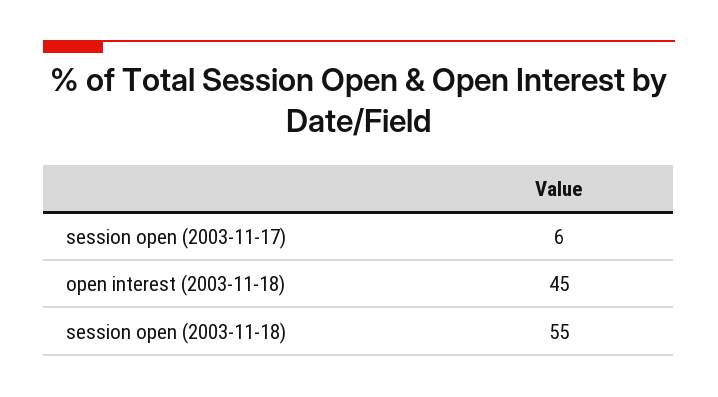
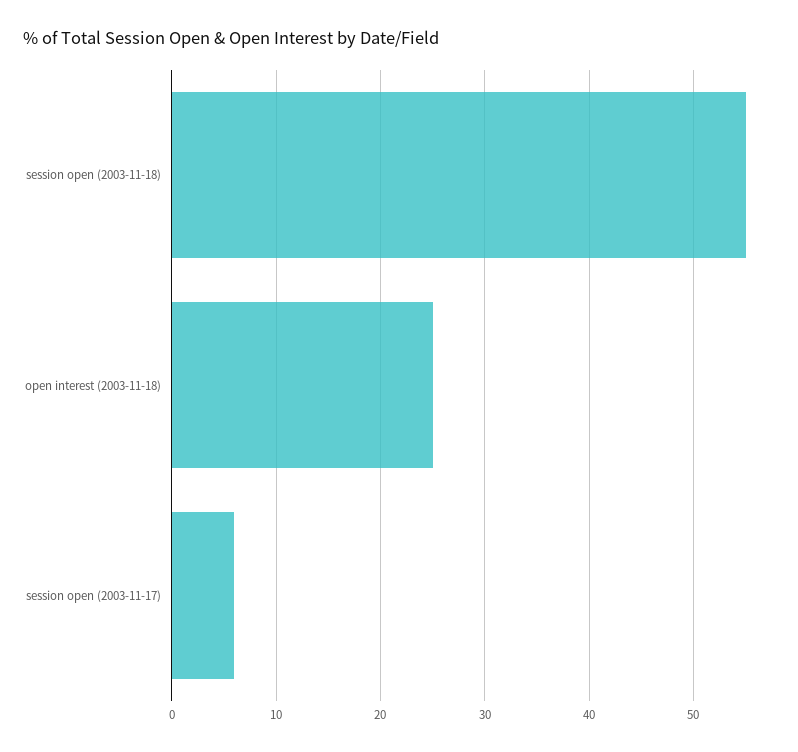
open interest (2003-11-18): 45 -> 25

